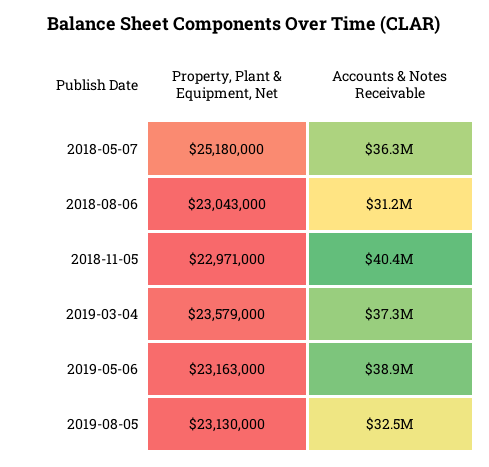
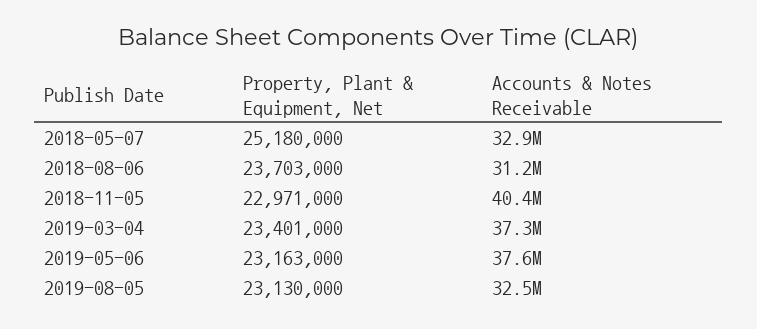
Accounts & Notes Receivable, 2018-05-07: 36300000 -> 32900000
Property, Plant & Equipment, Net, 2018-08-06: 23043000 -> 23703000
Property, Plant & Equipment, Net, 2019-03-04: 23579000 -> 23401000
Accounts & Notes Receivable, 2019-05-06: 38900000 -> 37600000

